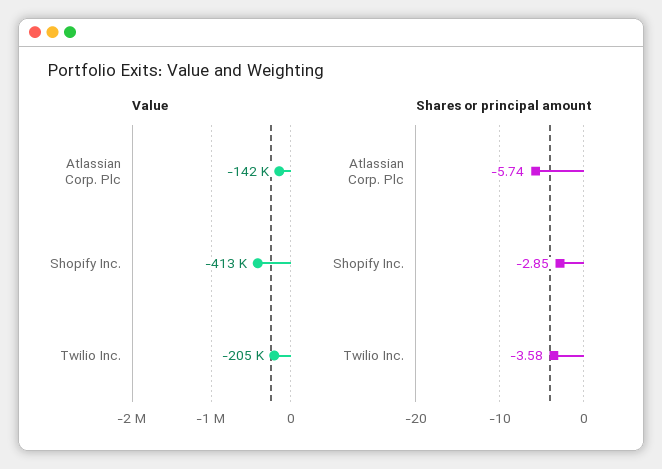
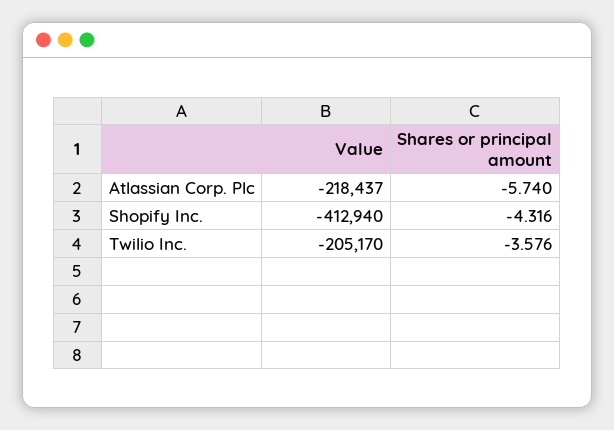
Value, Atlassian Corp. Plc: -142000 -> -218437
Shares or principal amount, Shopify Inc.: -2.85 -> -4.316

